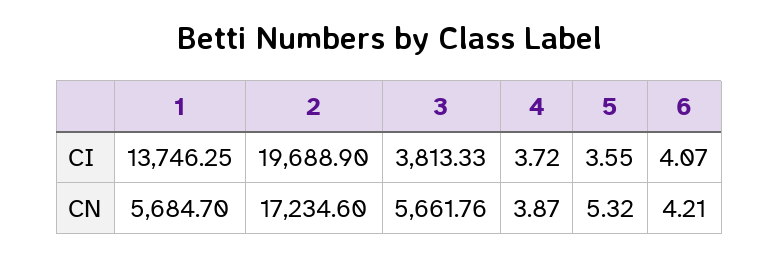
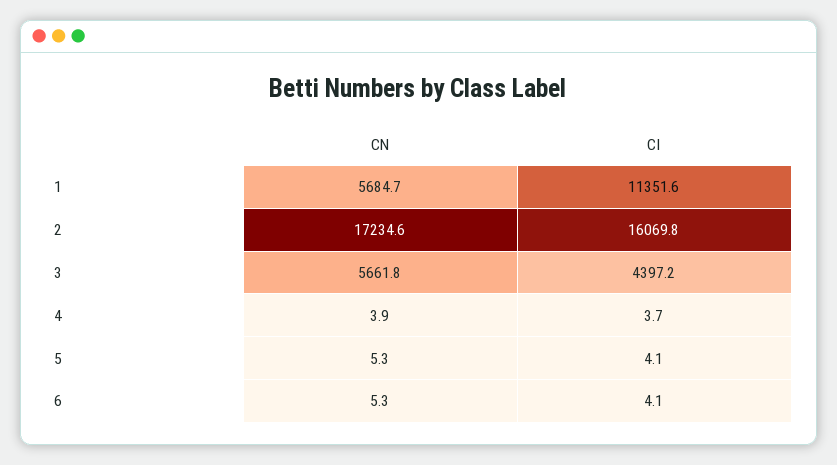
1, CI: 13746.25 -> 11351.6
2, CI: 19688.9 -> 16069.8
3, CI: 3813.33 -> 4397.2
5, CI: 3.55 -> 4.1
6, CN: 4.21 -> 5.3

